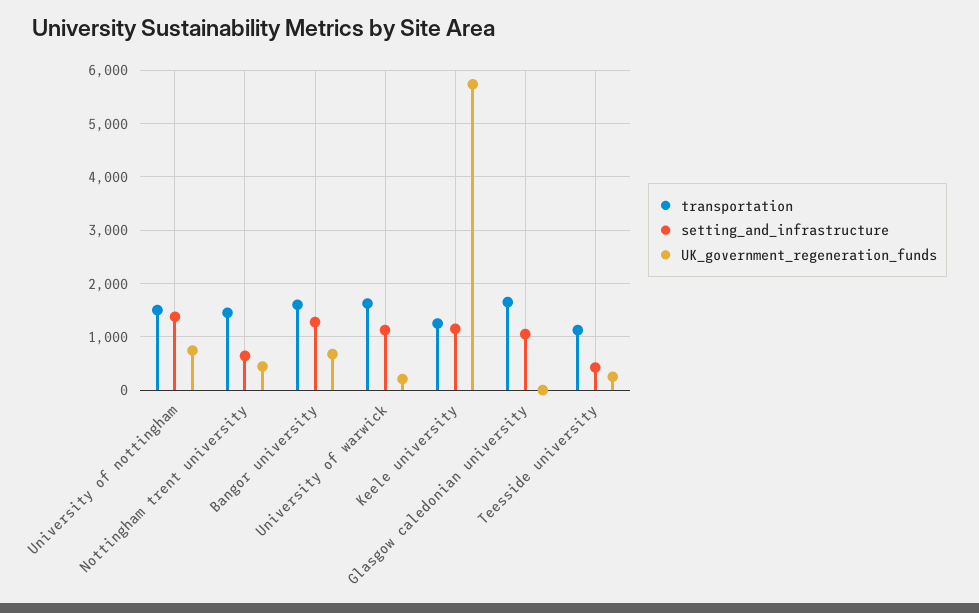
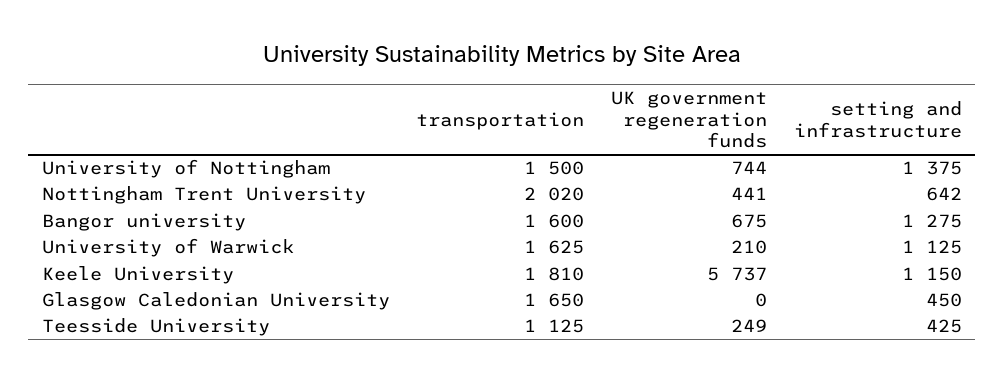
transportation, Nottingham trent university: 1400 -> 2020
transportation, Keele university: 1200 -> 1810
setting_and_infrastructure, Glasgow caledonian university: 1000 -> 450

